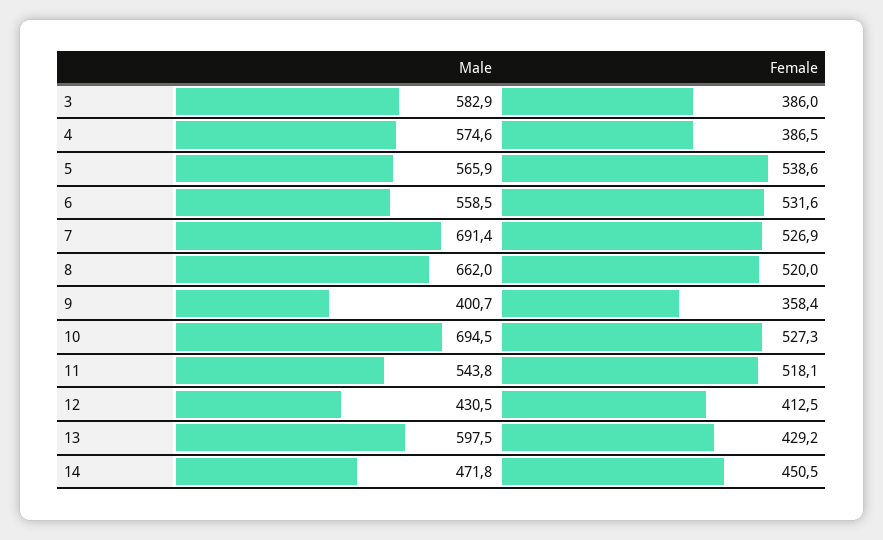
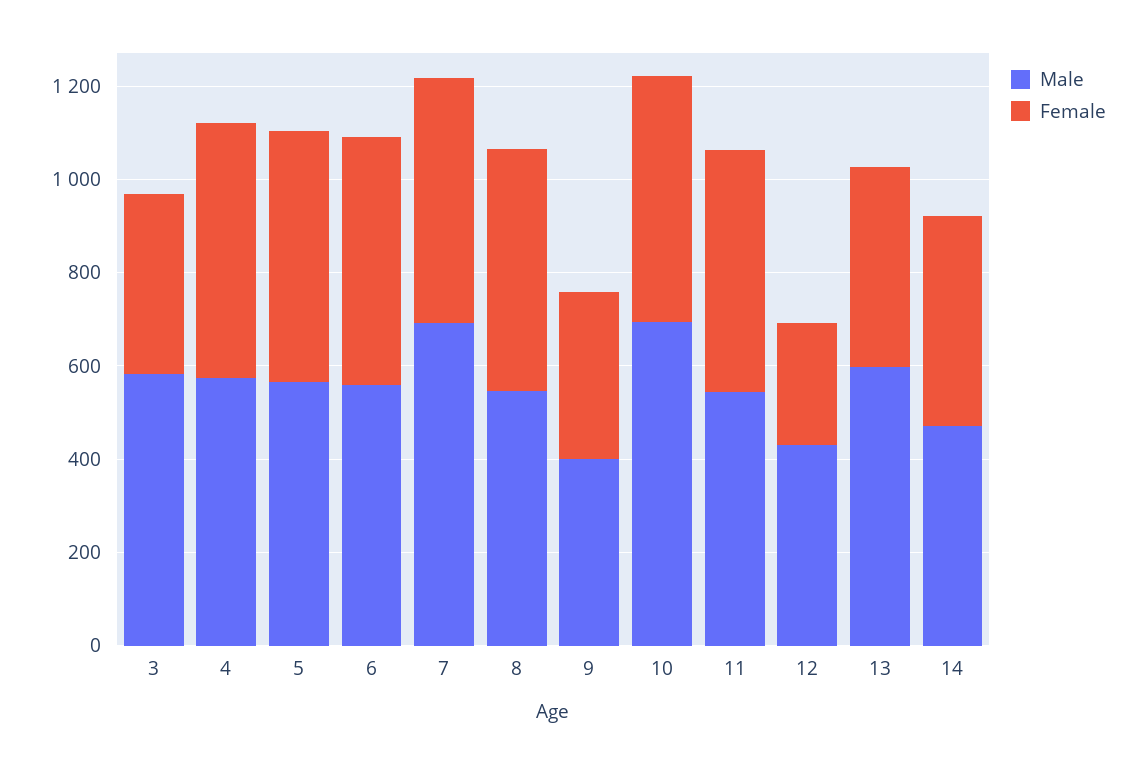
Female, 4: 386.5 -> 550
Male, 8: 662 -> 550
Female, 12: 412.5 -> 250

